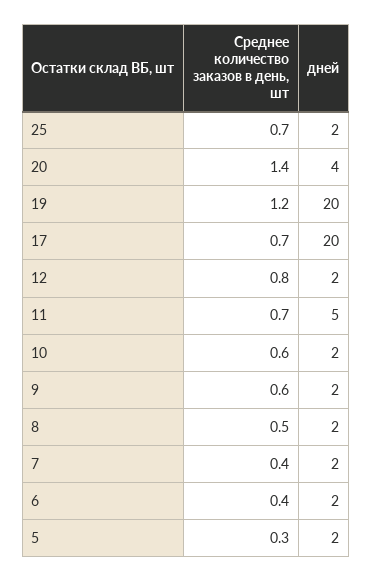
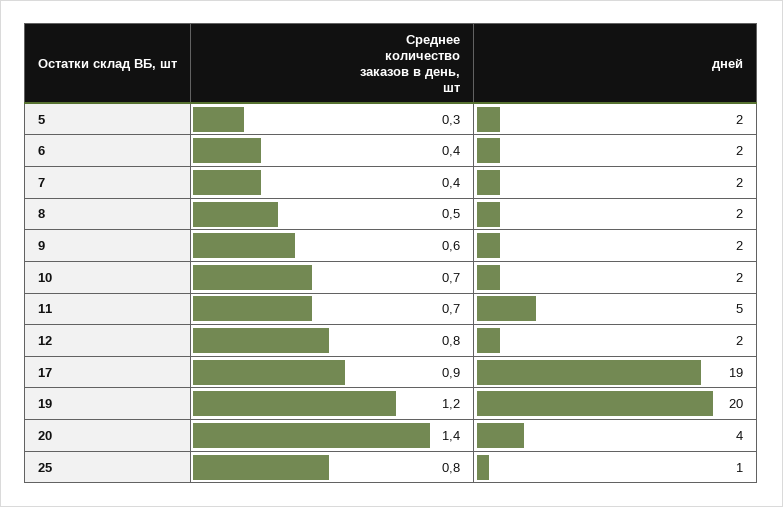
Среднее количество заказов в день, шт, 25: 0.7 -> 0.8
дней, 25: 2 -> 1
Среднее количество заказов в день, шт, 17: 0.7 -> 0.9
дней, 17: 20 -> 19
Среднее количество заказов в день, шт, 10: 0.6 -> 0.7

